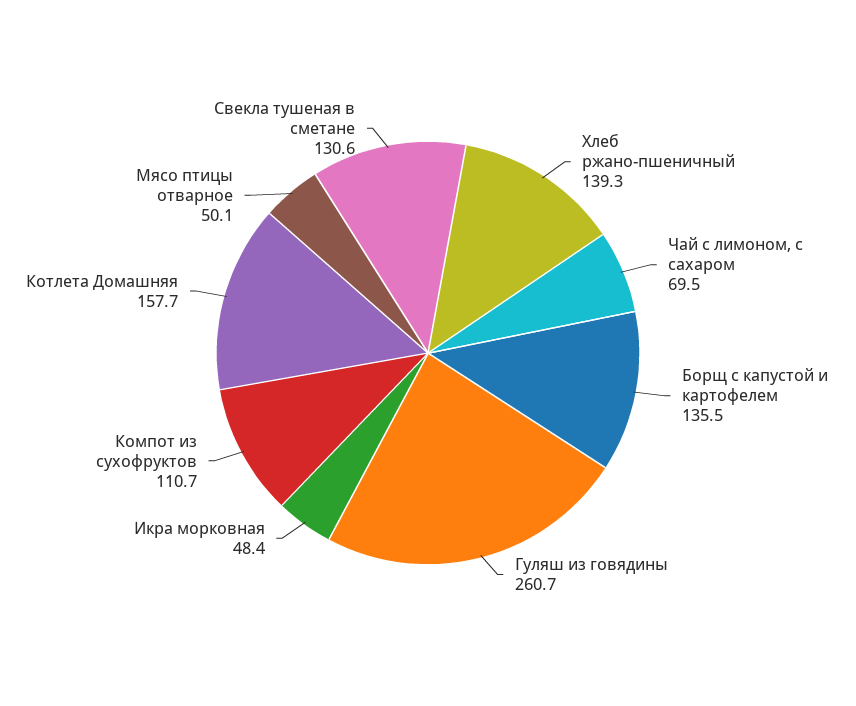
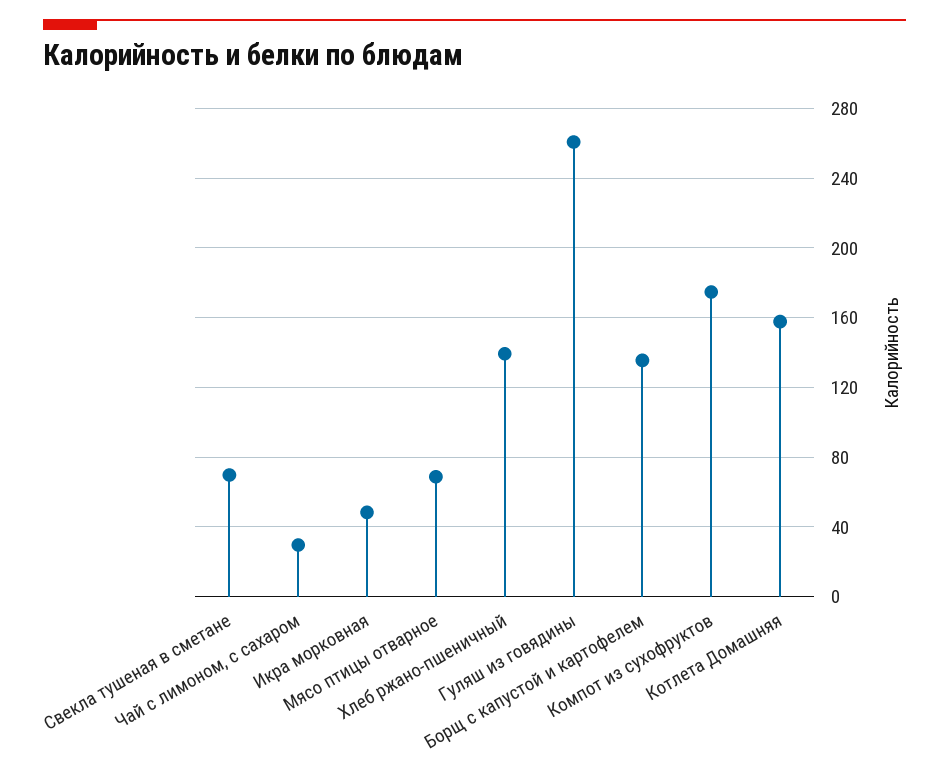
Чай с лимоном, с сахаром: 69.5 -> 30
Компот из сухофруктов: 110.7 -> 175
Мясо птицы отварное: 50.1 -> 70
Свекла тушеная в сметане: 130.6 -> 70

